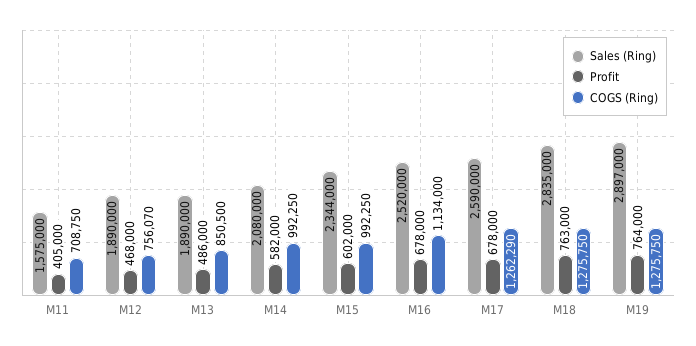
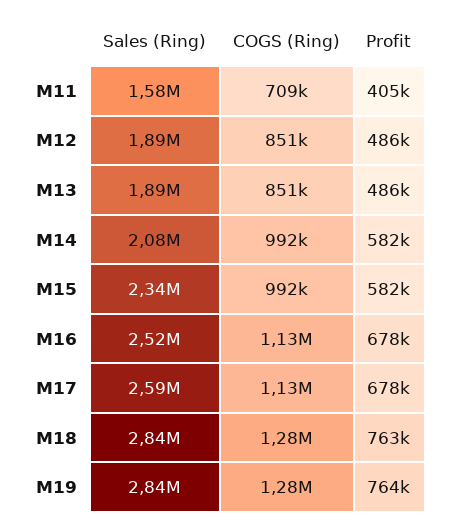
Profit, M12: 468000 -> 486000
COGS (Ring), M12: 756070 -> 851000
Profit, M15: 602000 -> 582000
COGS (Ring), M17: 1262290 -> 1130000
Sales (Ring), M19: 2897000 -> 2840000

